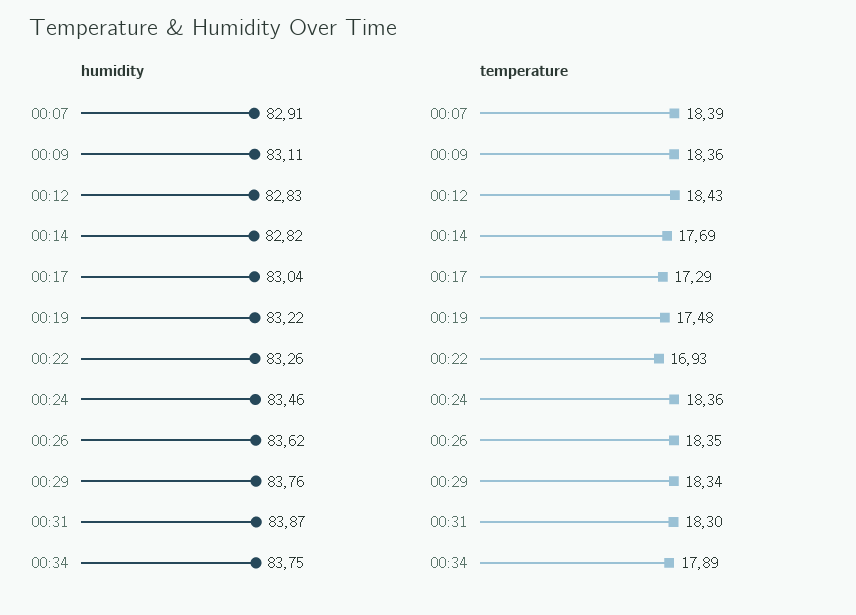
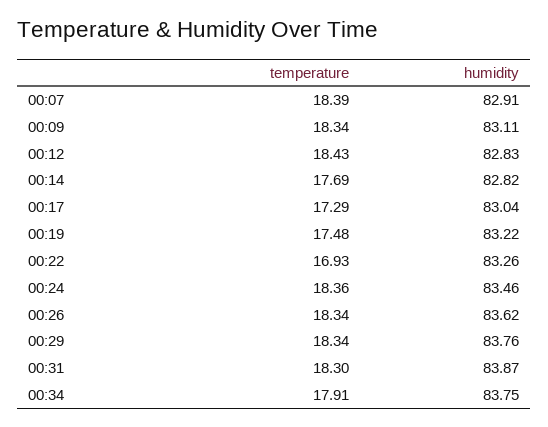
temperature, 00:09: 18.36 -> 18.34
temperature, 00:26: 18.35 -> 18.34
temperature, 00:34: 17.89 -> 17.91

